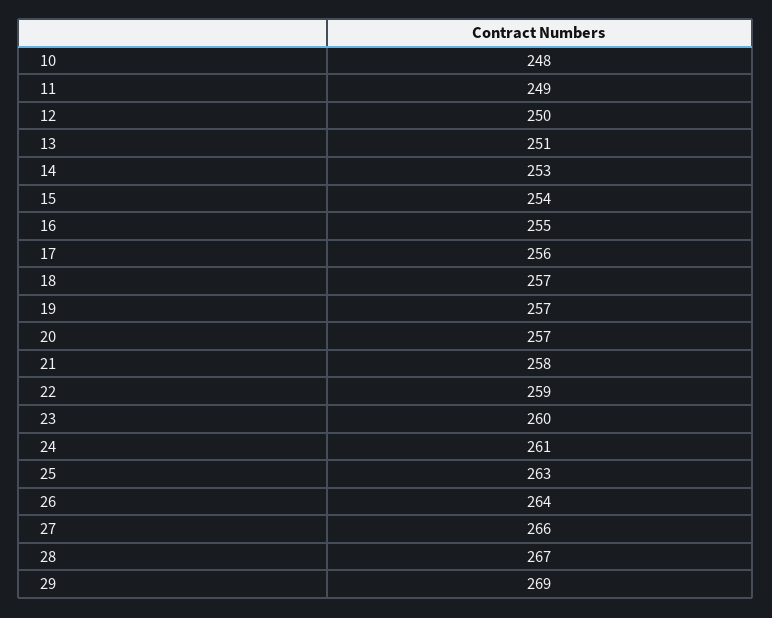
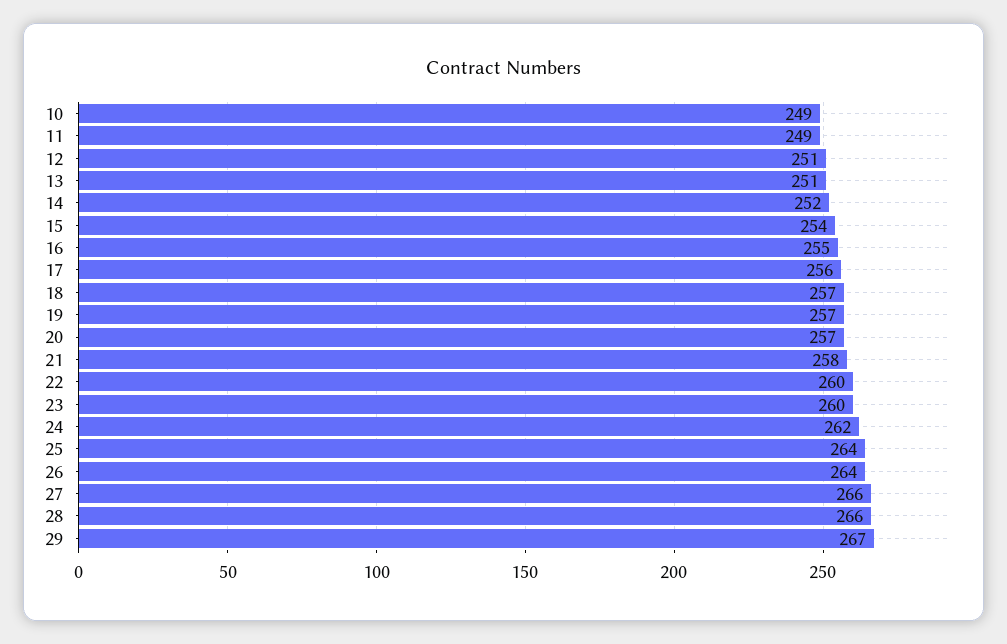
10: 248 -> 249
12: 250 -> 251
14: 253 -> 252
22: 259 -> 260
24: 261 -> 262
25: 263 -> 264
28: 267 -> 266
29: 269 -> 267

